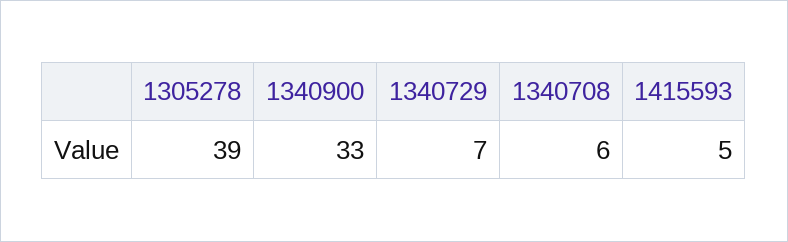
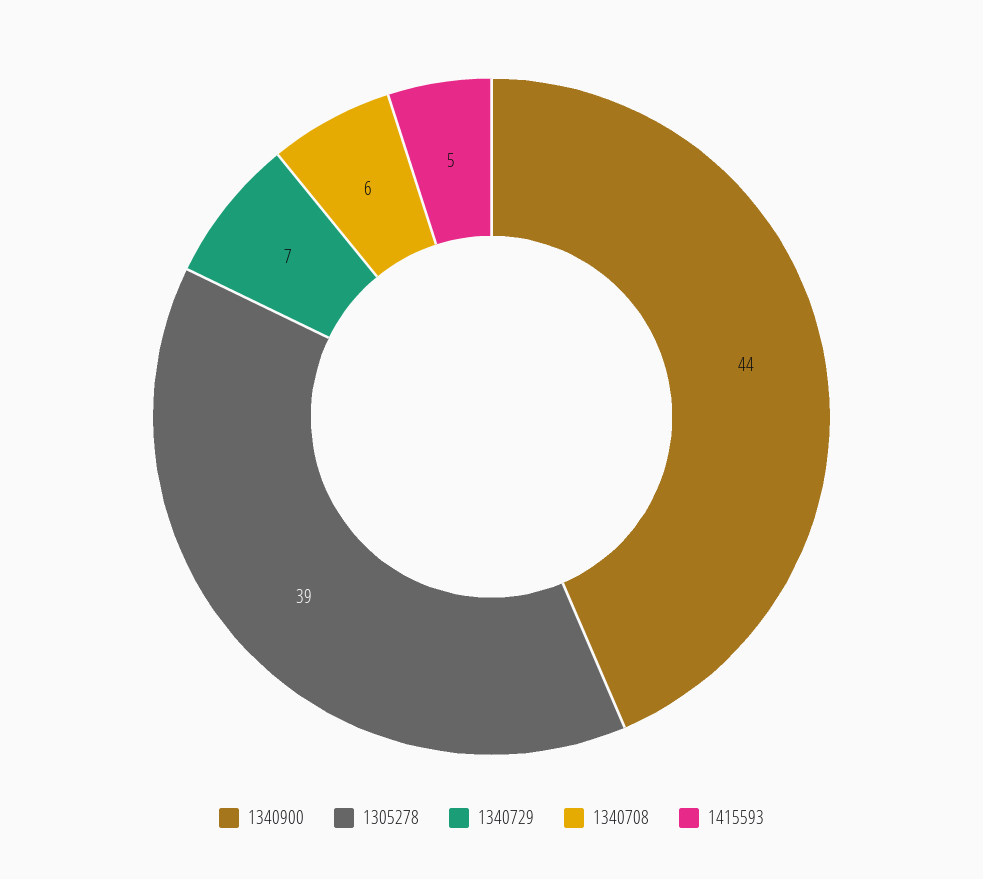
1340900: 33 -> 44

